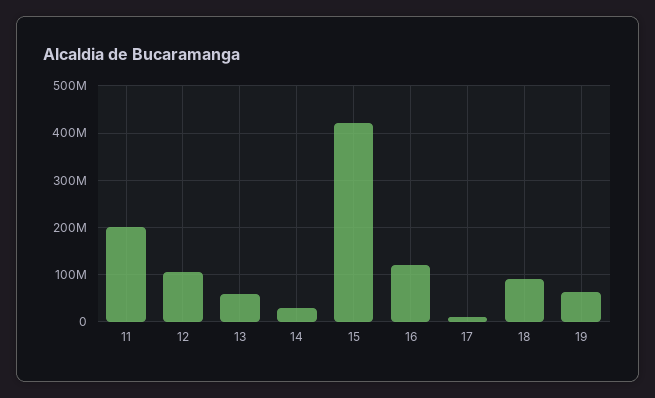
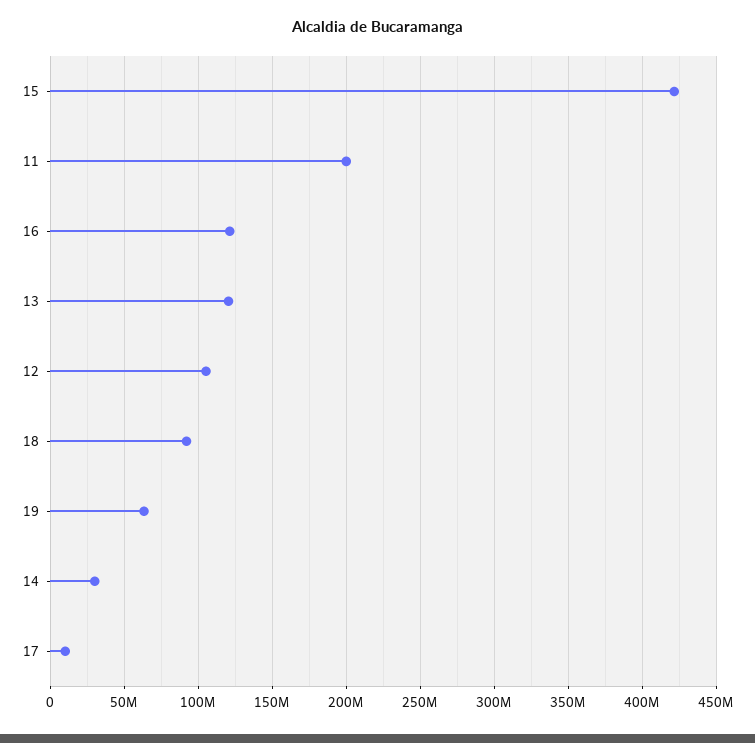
13: 60000000 -> 120000000

